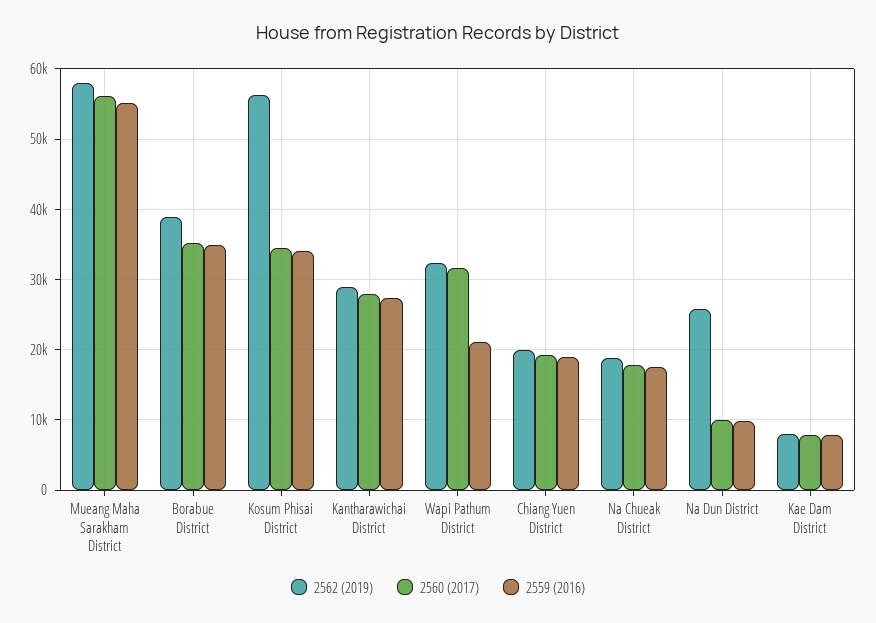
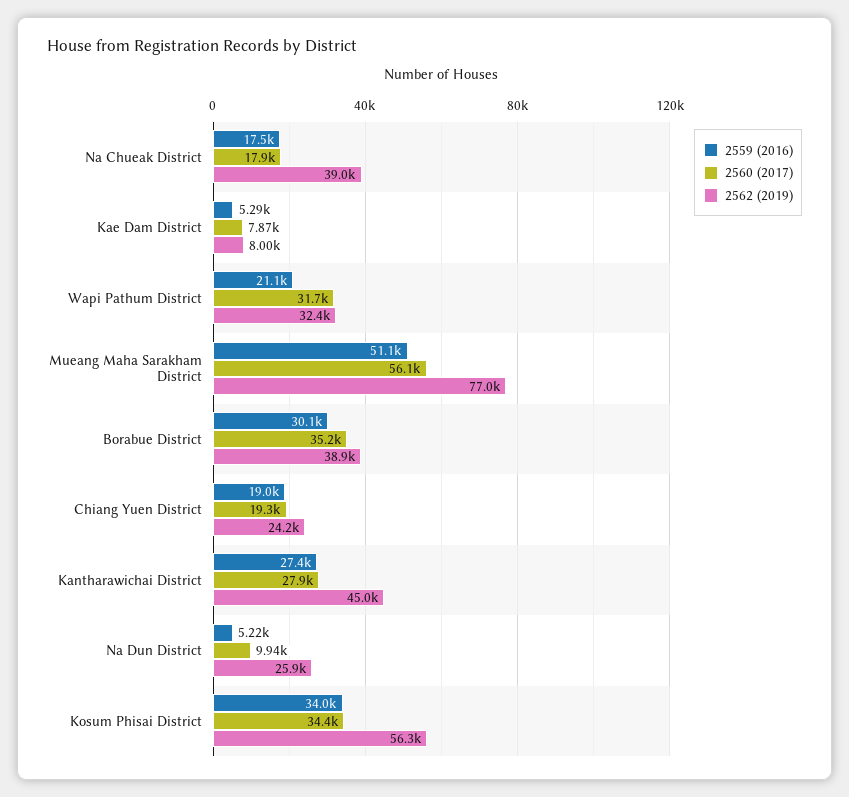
2562 (2019), Mueang Maha Sarakham District: 58000 -> 77000
2559 (2016), Mueang Maha Sarakham District: 55000 -> 51100
2559 (2016), Borabue District: 35000 -> 30100
2562 (2019), Kantharawichai District: 29000 -> 45000
2562 (2019), Chiang Yuen District: 20000 -> 24200
2562 (2019), Na Chueak District: 19000 -> 39000
2559 (2016), Na Dun District: 10000 -> 5220
2559 (2016), Kae Dam District: 8000 -> 5290

